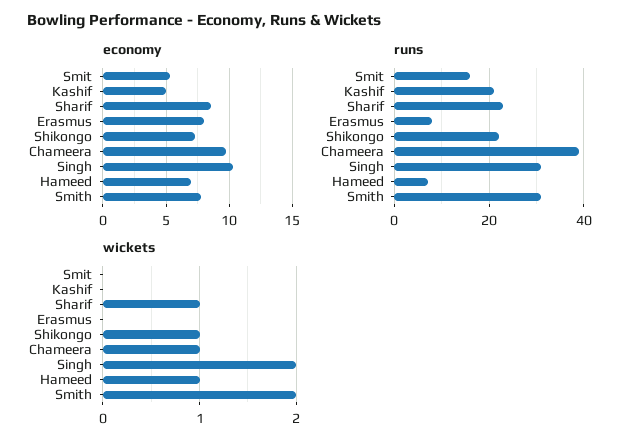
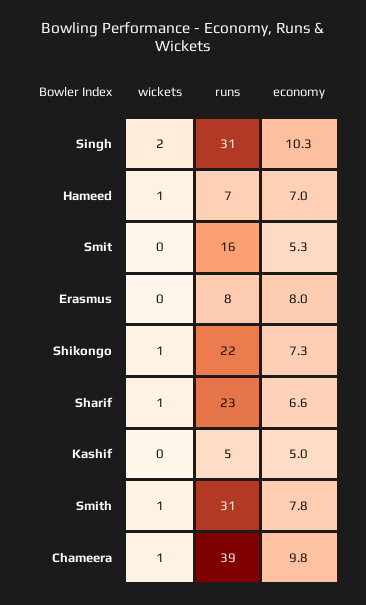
economy, Sharif: 8.5 -> 6.6
runs, Kashif: 20 -> 5
wickets, Smith: 2 -> 1

